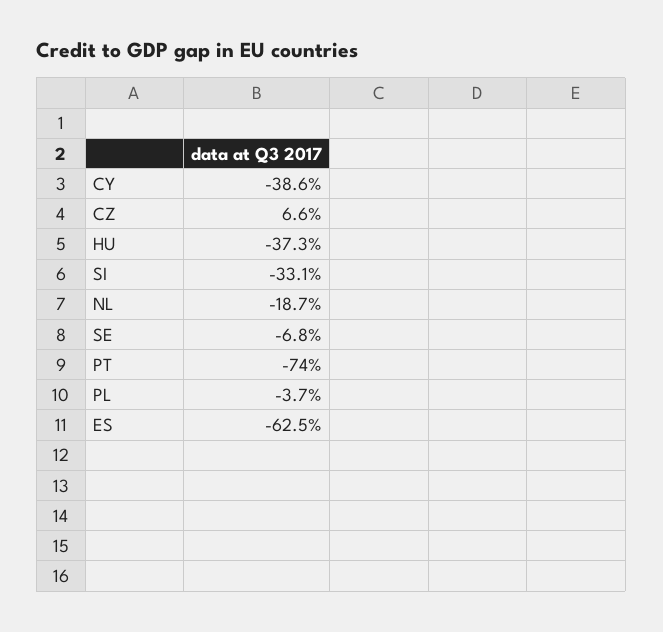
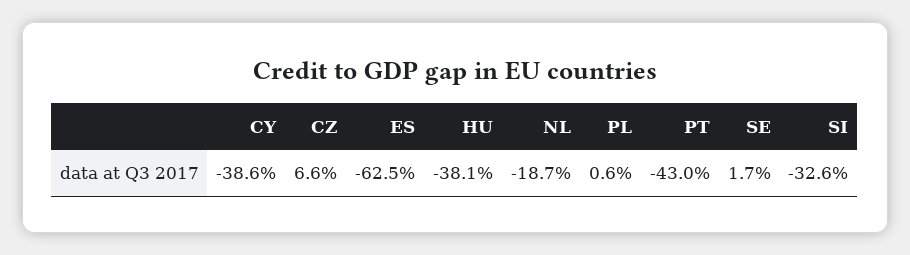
HU: -37.3 -> -38.1
SI: -33.1 -> -32.6
SE: -6.8 -> 1.7
PT: -74 -> -43
PL: -3.7 -> 0.6

